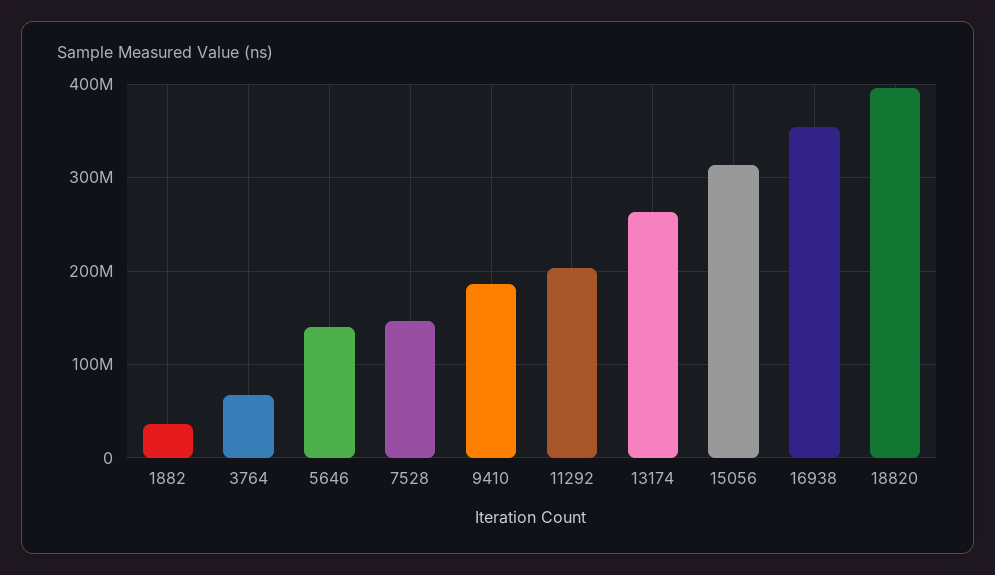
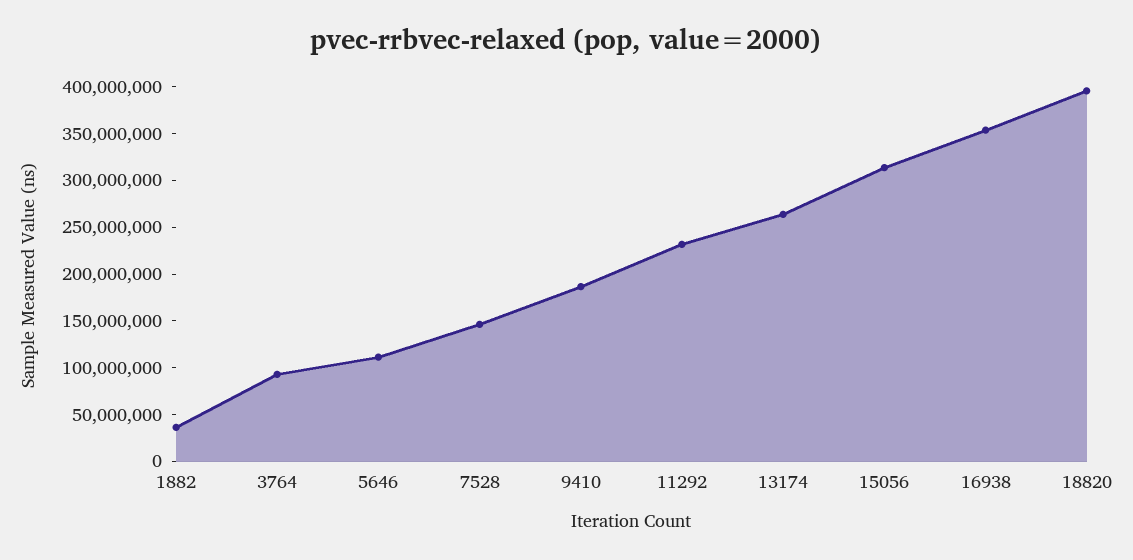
3764: 70000000 -> 90000000
5646: 140000000 -> 110000000
11292: 200000000 -> 230000000

